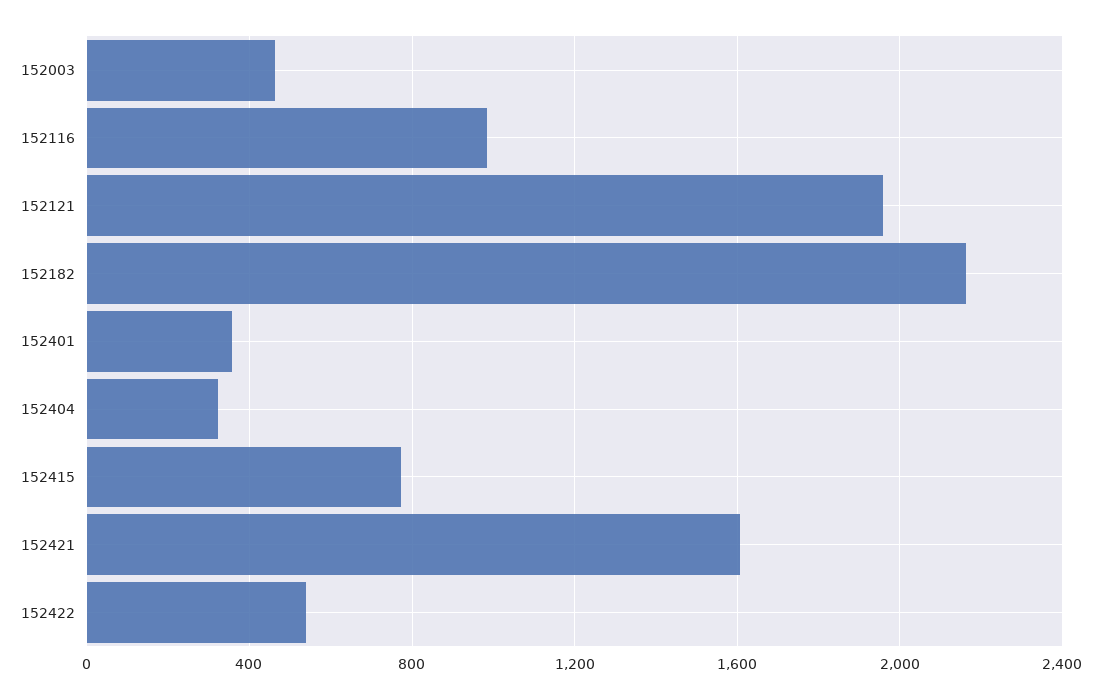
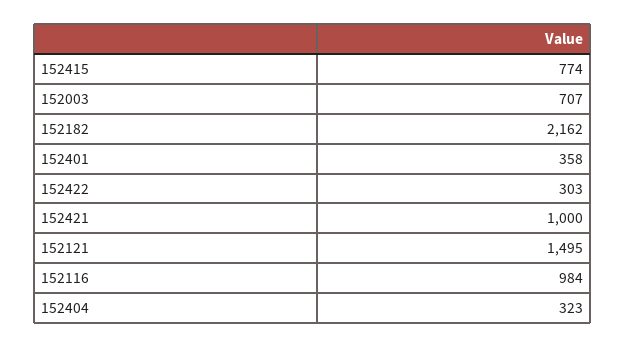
152003: 450 -> 707
152121: 1950 -> 1495
152421: 1600 -> 1000
152422: 550 -> 303

